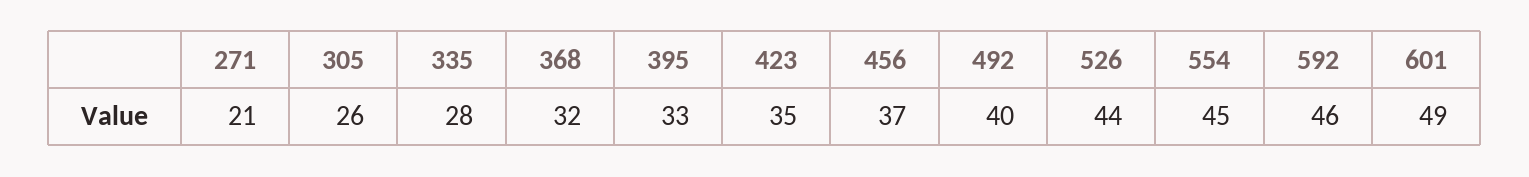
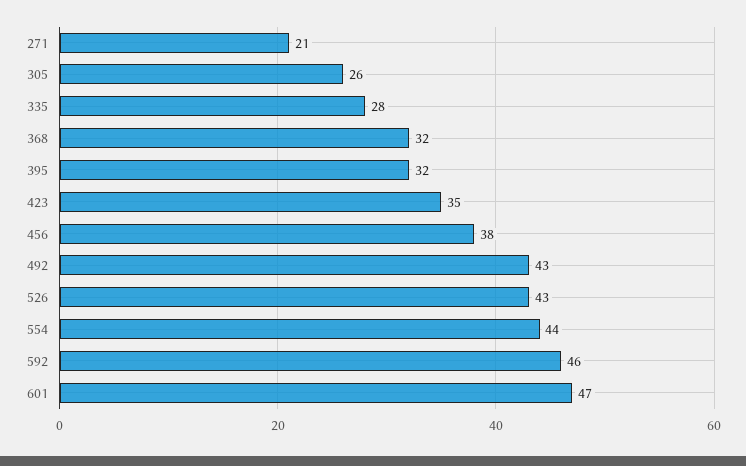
395: 33 -> 32
456: 37 -> 38
492: 40 -> 43
526: 44 -> 43
554: 45 -> 44
601: 49 -> 47

